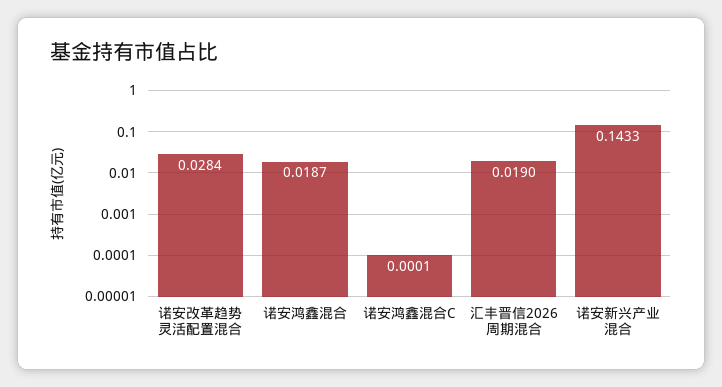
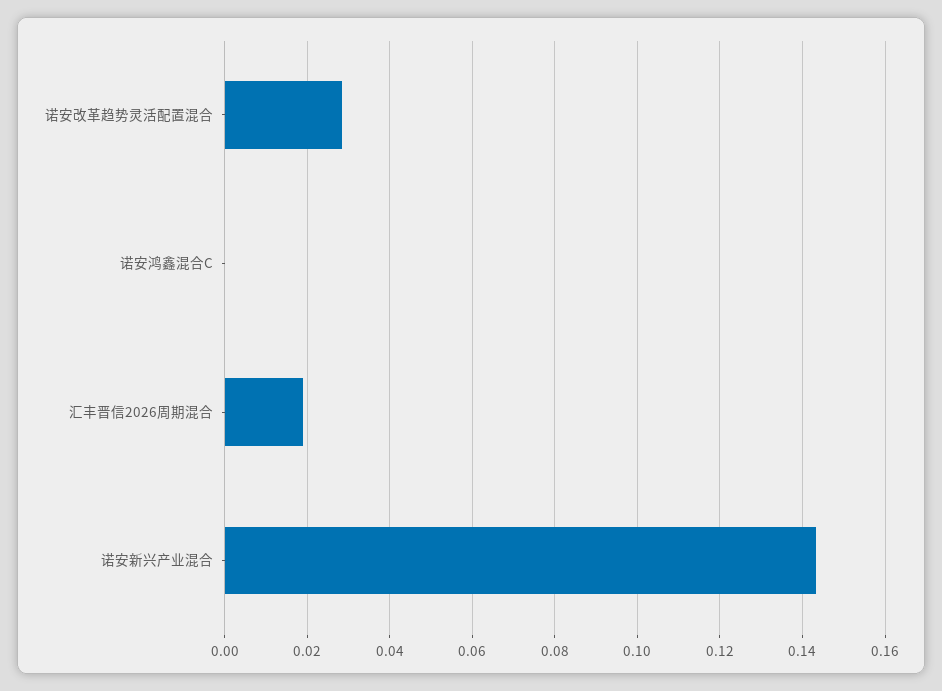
诺安鸿鑫混合: 0.0187 -> none

